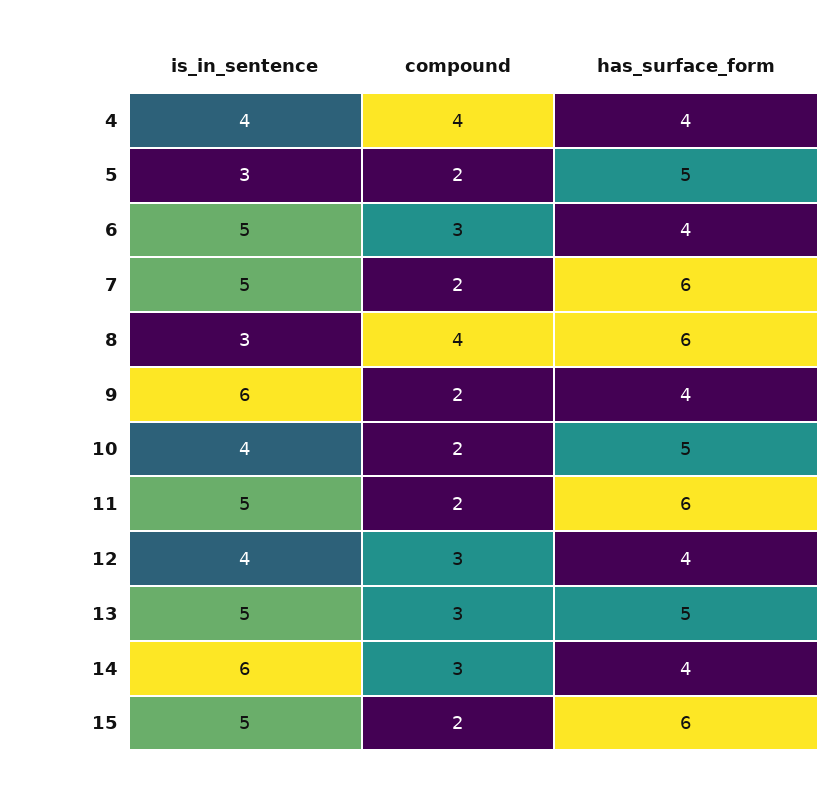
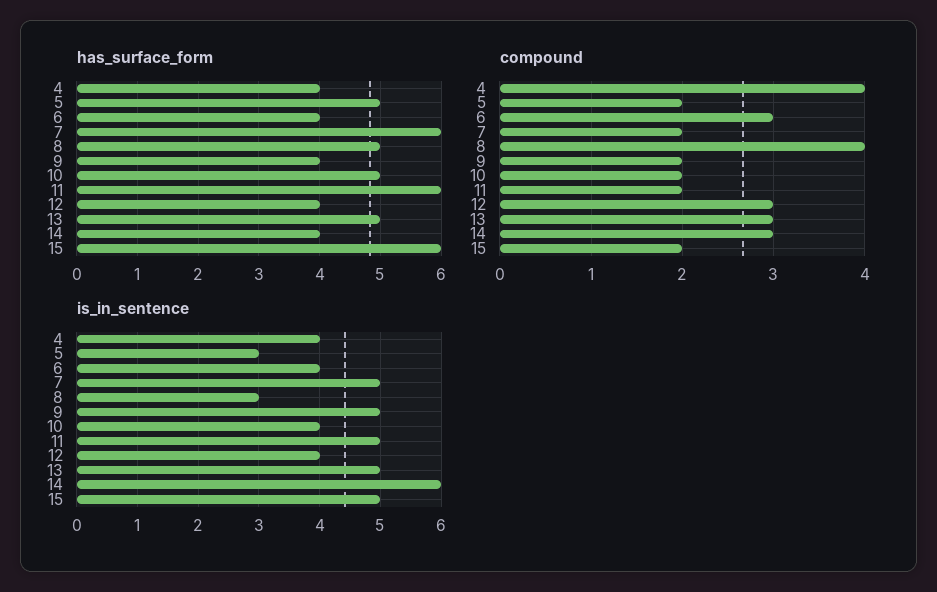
is_in_sentence, 6: 5 -> 4
has_surface_form, 8: 6 -> 5
is_in_sentence, 9: 6 -> 5

